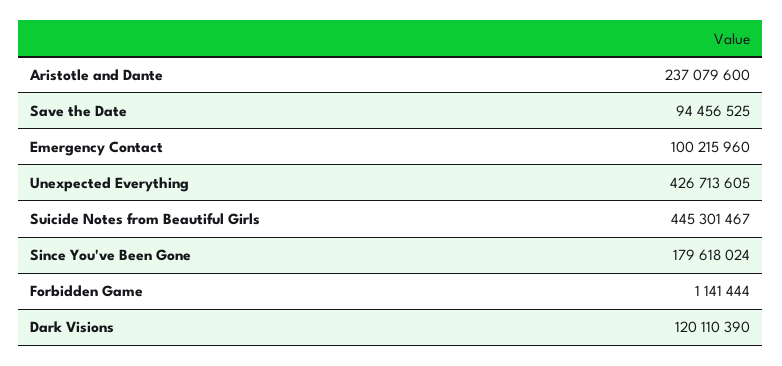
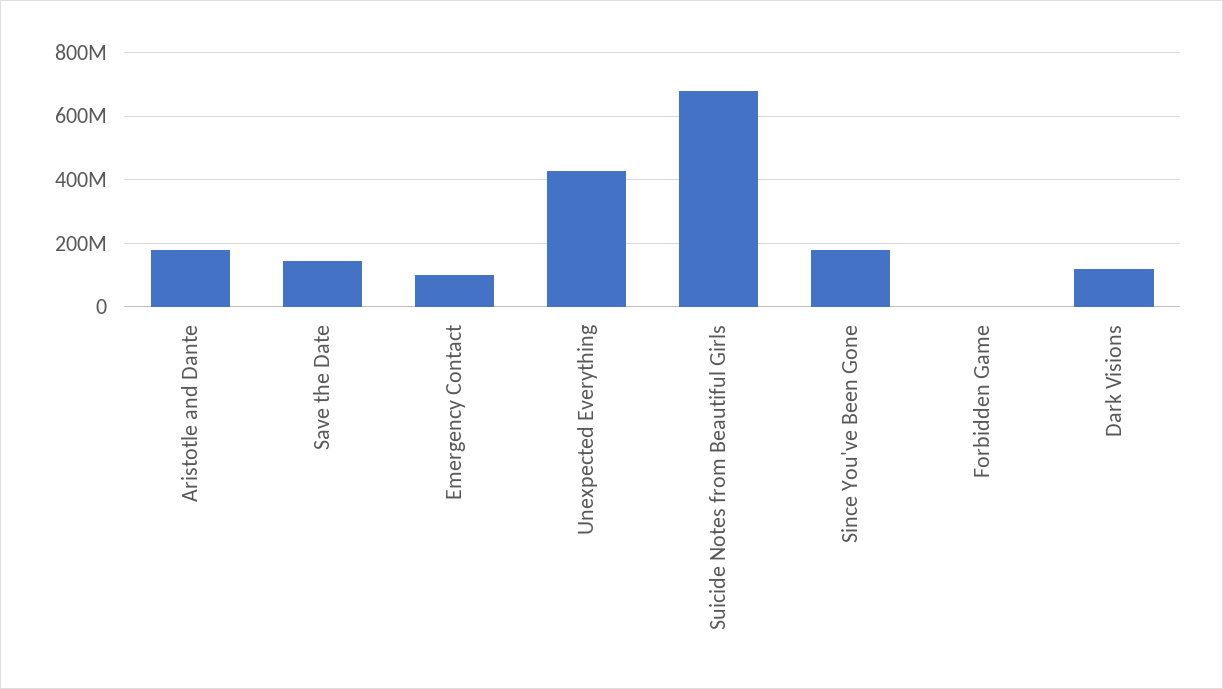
Aristotle and Dante: 237079600 -> 180000000
Save the Date: 94456525 -> 140000000
Suicide Notes from Beautiful Girls: 445301467 -> 680000000

